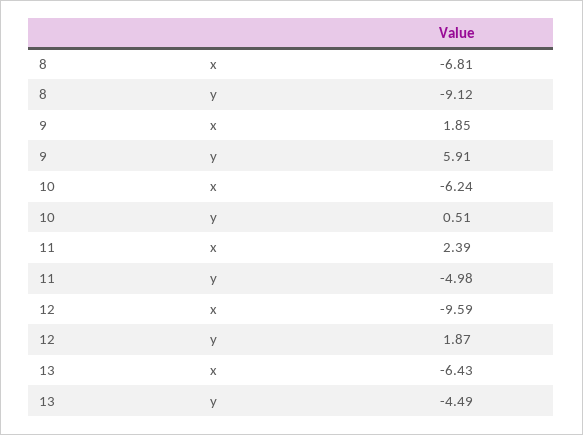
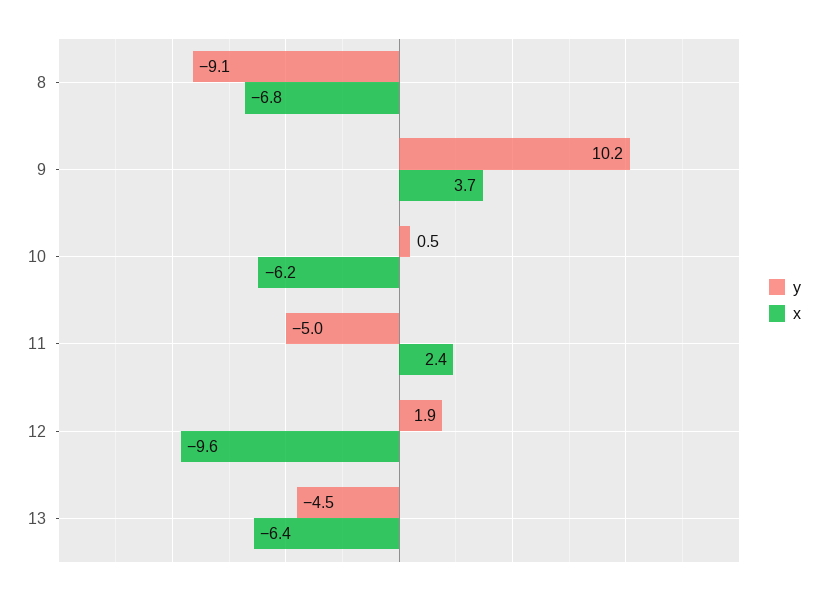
x, 9: 1.85 -> 3.7
y, 9: 5.91 -> 10.2

